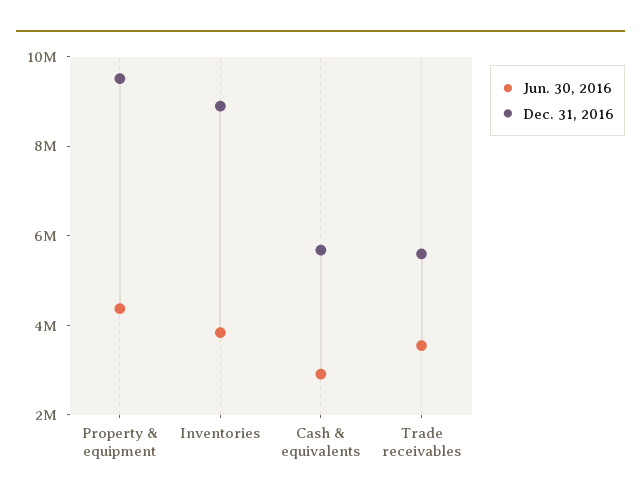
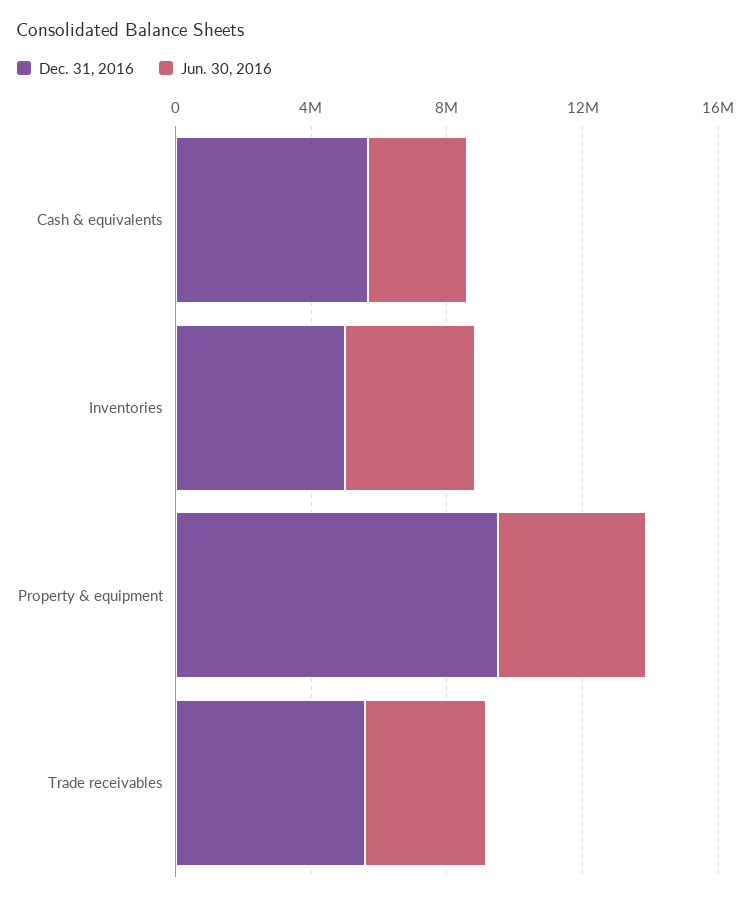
Dec. 31, 2016, Inventories: 9000000 -> 5000000

